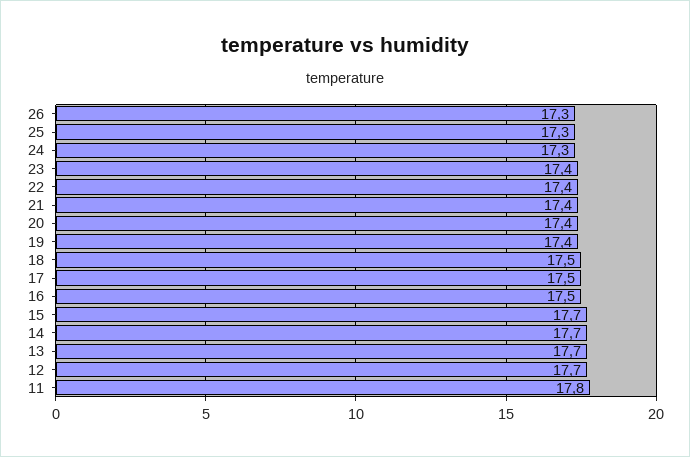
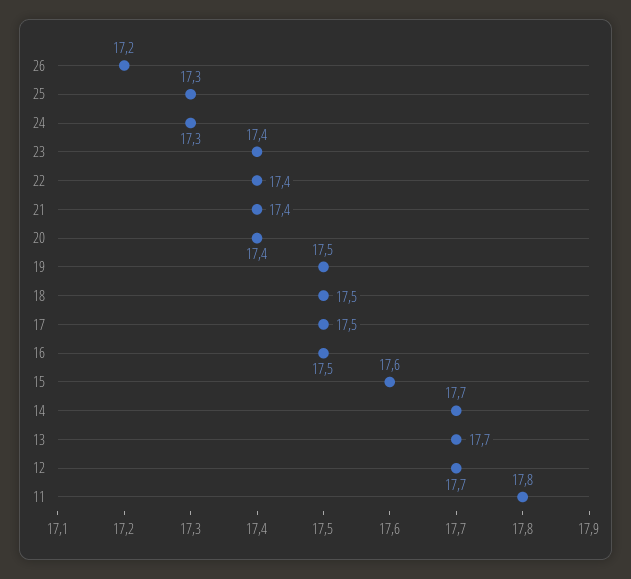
26: 17.3 -> 17.2
19: 17.4 -> 17.5
15: 17.7 -> 17.6

